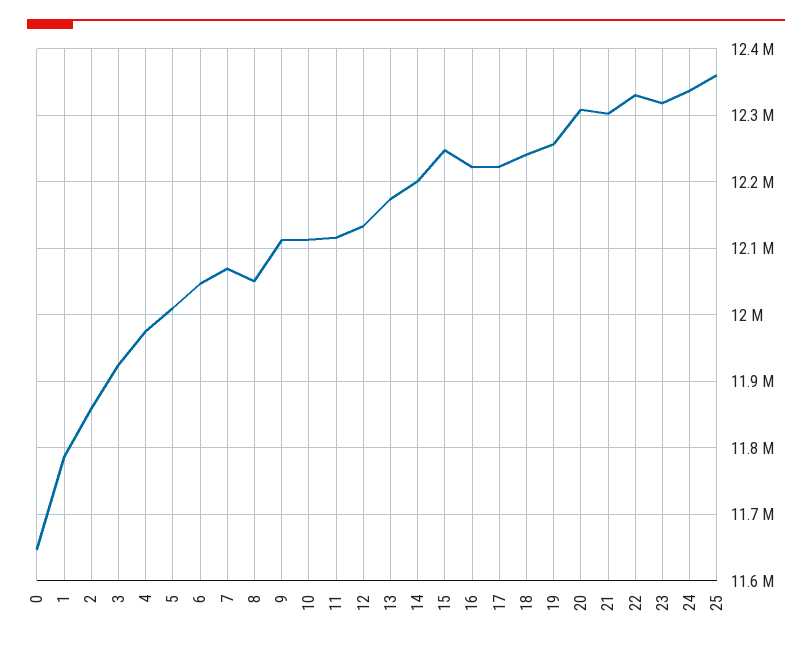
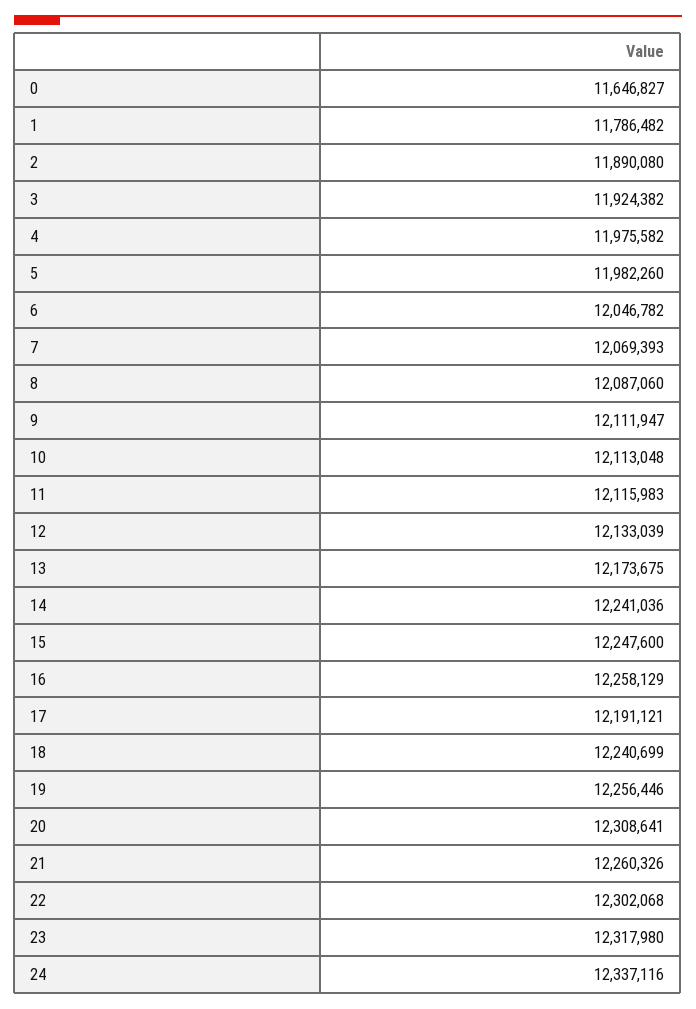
2: 11860000 -> 11890080
5: 12010000 -> 11982260
8: 12050000 -> 12087060
14: 12200000 -> 12241036
16: 12220000 -> 12258129
17: 12220000 -> 12191121
21: 12300000 -> 12260326
22: 12330000 -> 12302068
25: 12360000 -> none

